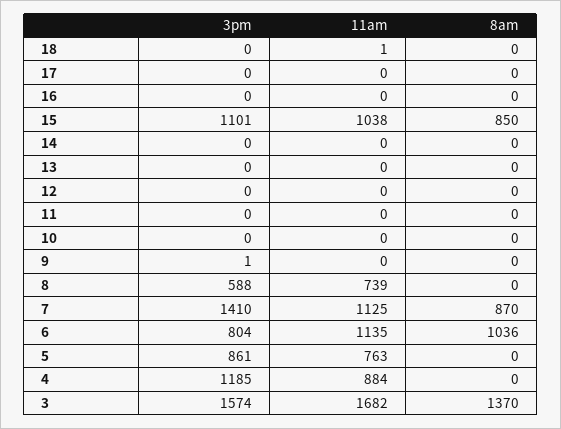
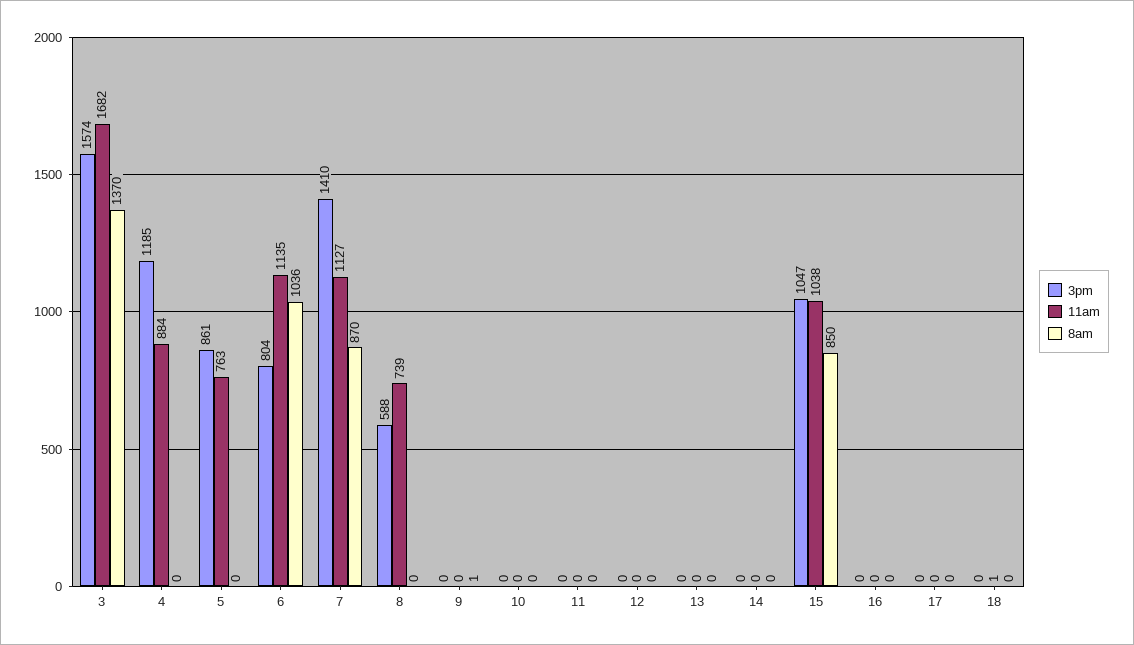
3pm, 15: 1101 -> 1047
3pm, 9: 1 -> 0
8am, 9: 0 -> 1
11am, 7: 1125 -> 1127

